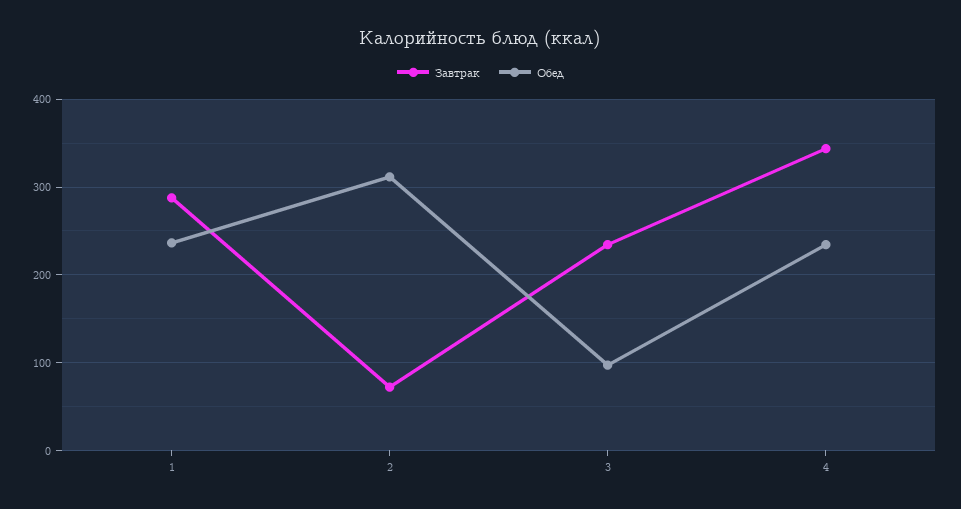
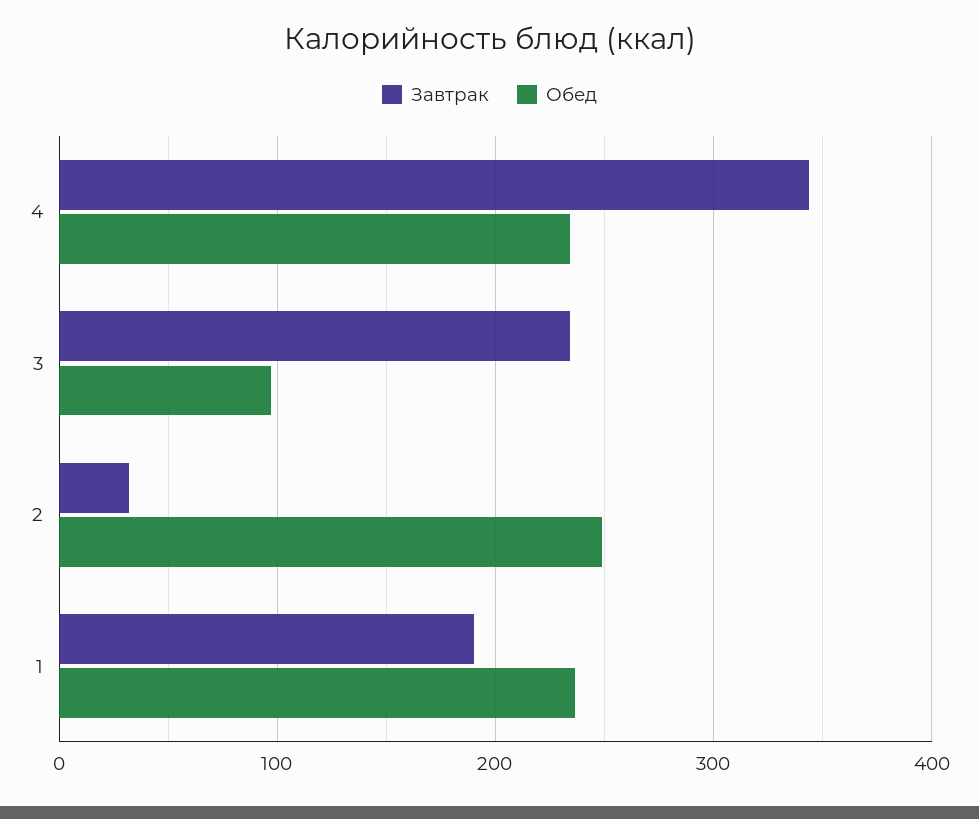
Завтрак, 1: 290 -> 190
Завтрак, 2: 70 -> 30
Обед, 2: 310 -> 250

